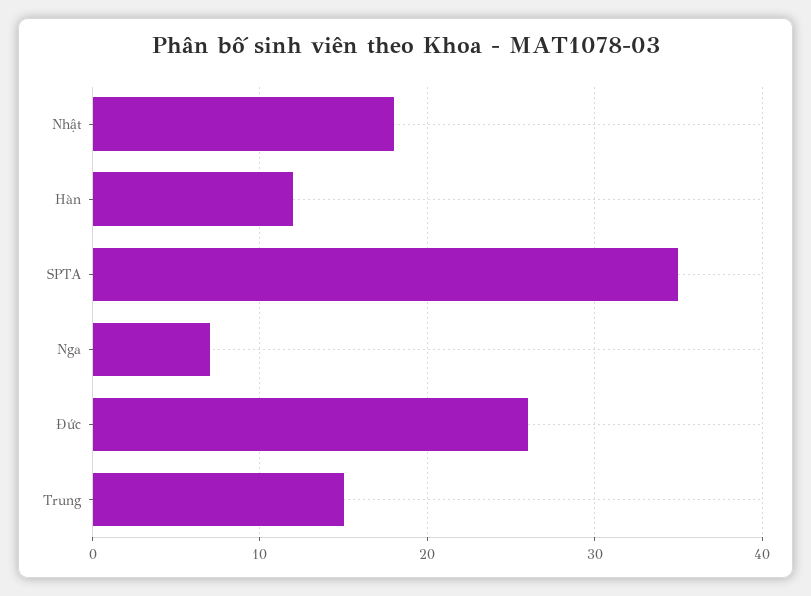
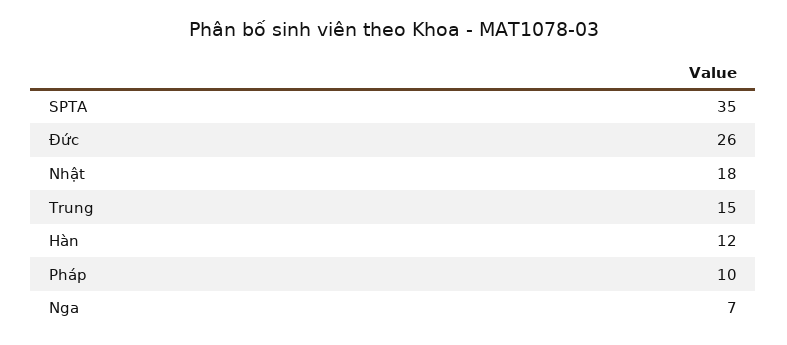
Pháp: none -> 10

